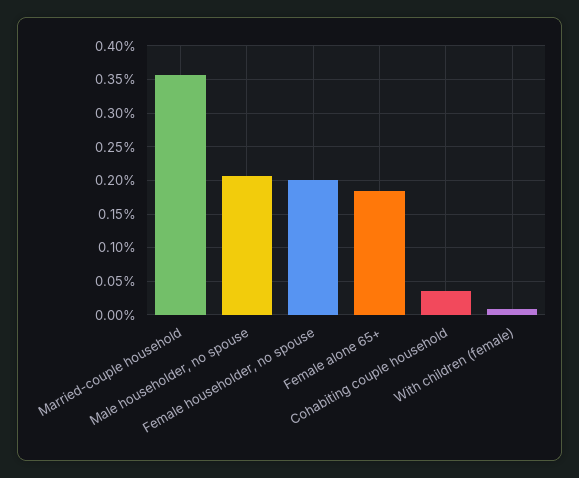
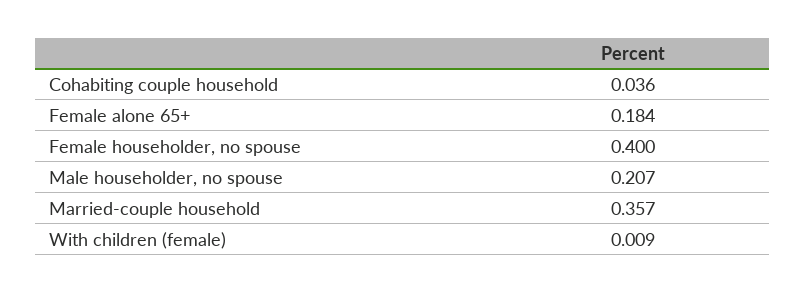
Female householder, no spouse: 0.2 -> 0.4

